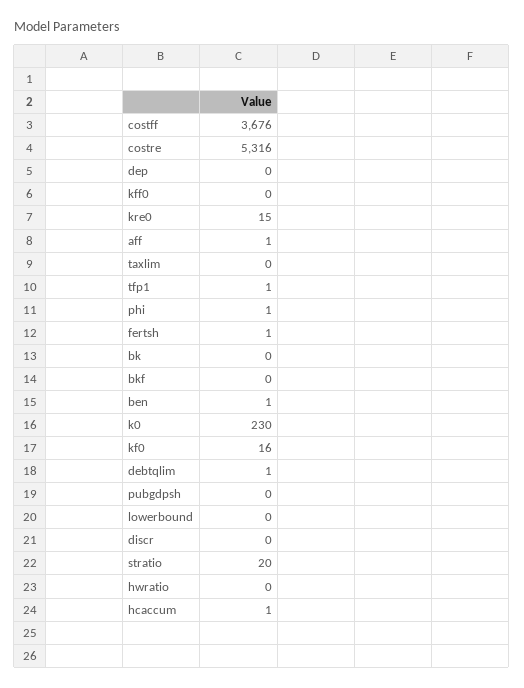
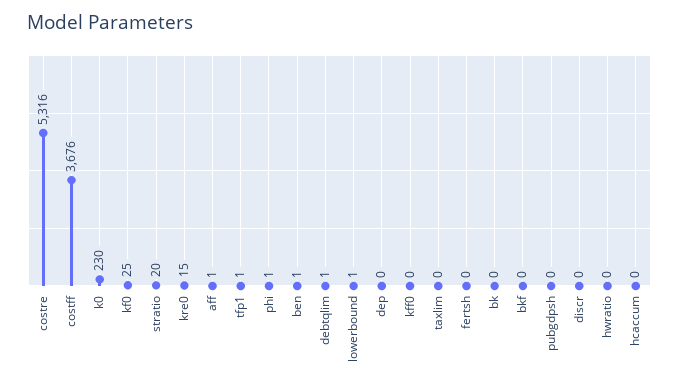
fertsh: 1 -> 0
kf0: 16 -> 25
lowerbound: 0 -> 1
hcaccum: 1 -> 0

